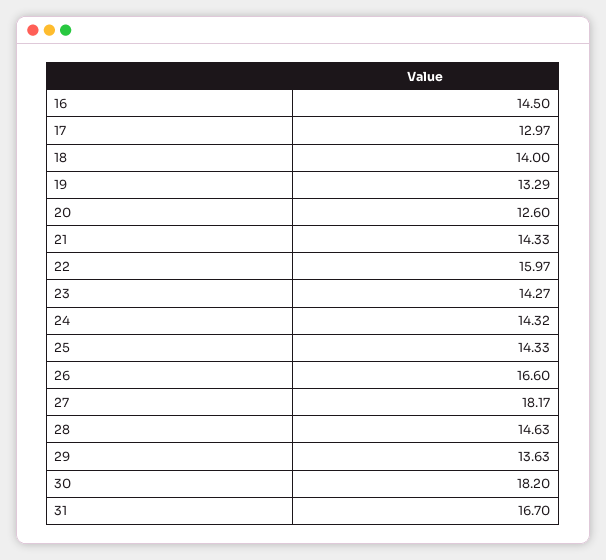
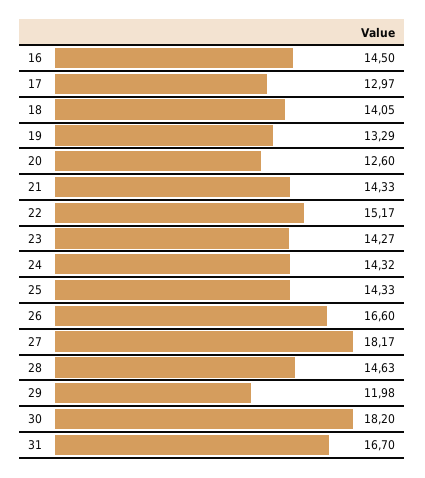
18: 14 -> 14.05
22: 15.97 -> 15.17
29: 13.63 -> 11.98

